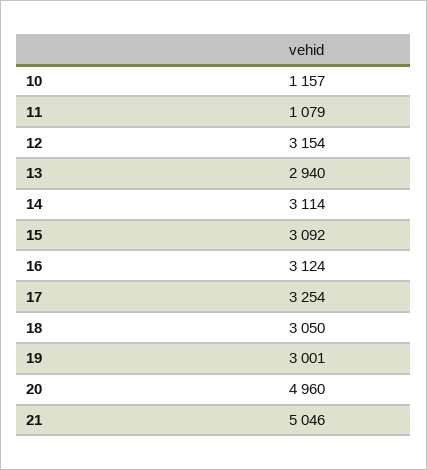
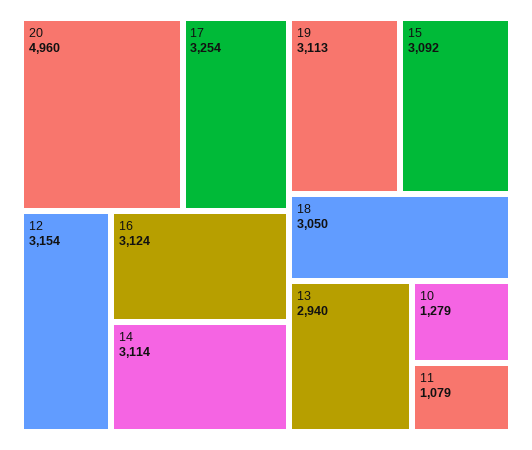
10: 1157 -> 1279
19: 3001 -> 3113
21: 5046 -> none

